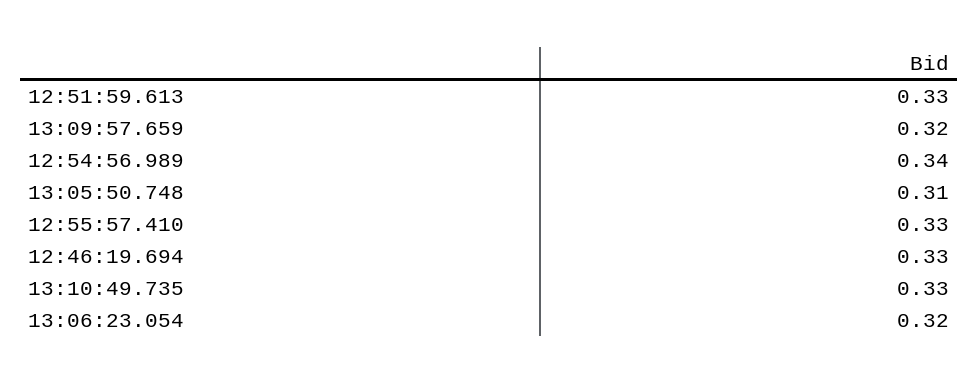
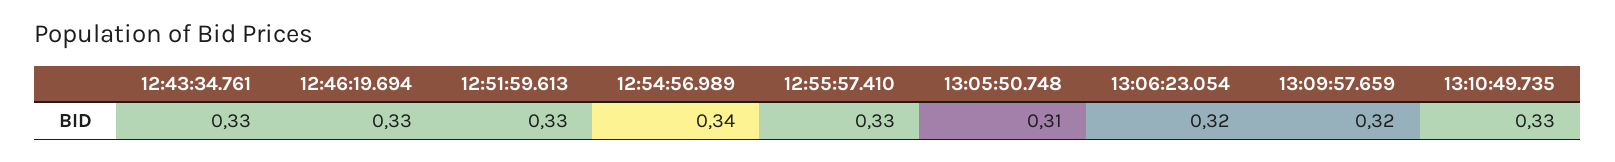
12:43:34.761: none -> 0.33

